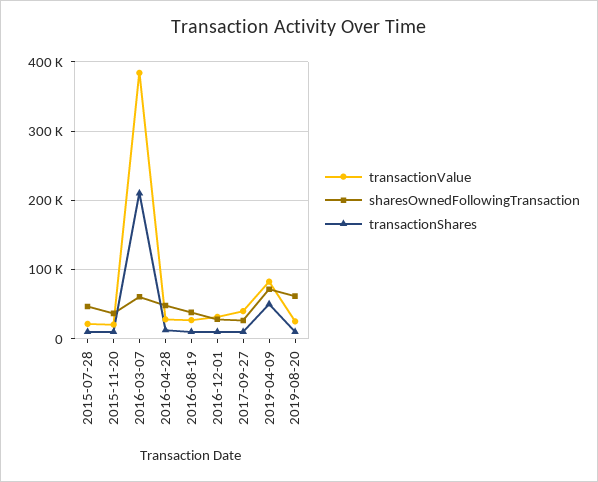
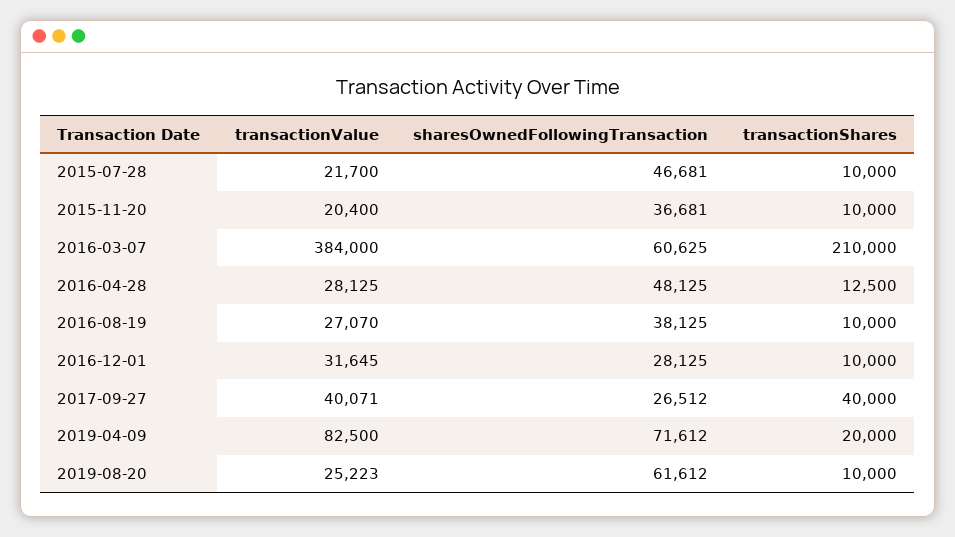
transactionShares, 2017-09-27: 10000 -> 40000
transactionShares, 2019-04-09: 50000 -> 20000

